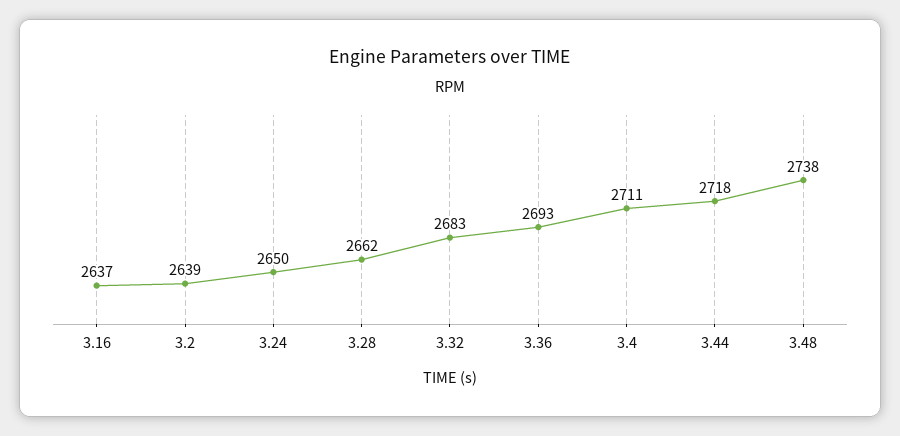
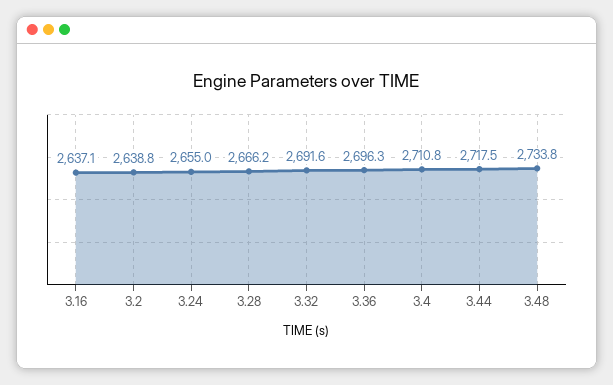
3.24: 2650 -> 2655
3.28: 2662 -> 2666.2
3.32: 2683 -> 2691.6
3.36: 2693 -> 2696.3
3.48: 2738 -> 2733.8

